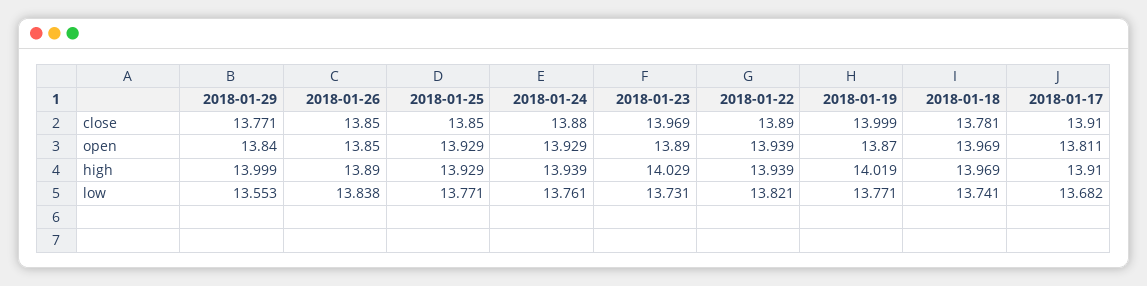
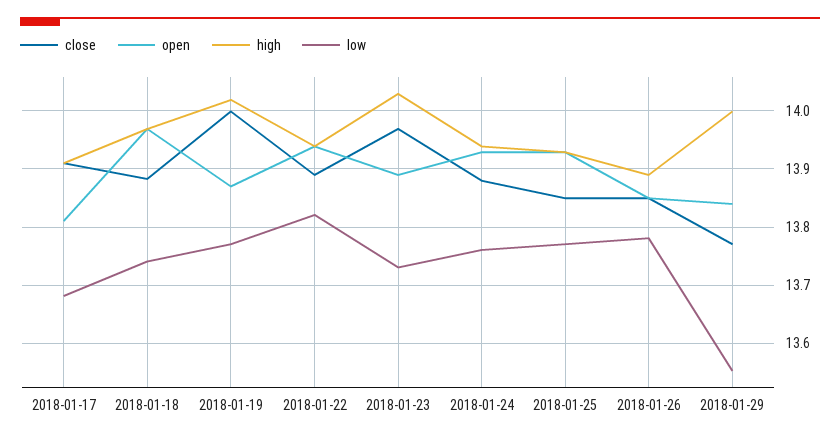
close, 2018-01-18: 13.781 -> 13.88
low, 2018-01-26: 13.838 -> 13.78

